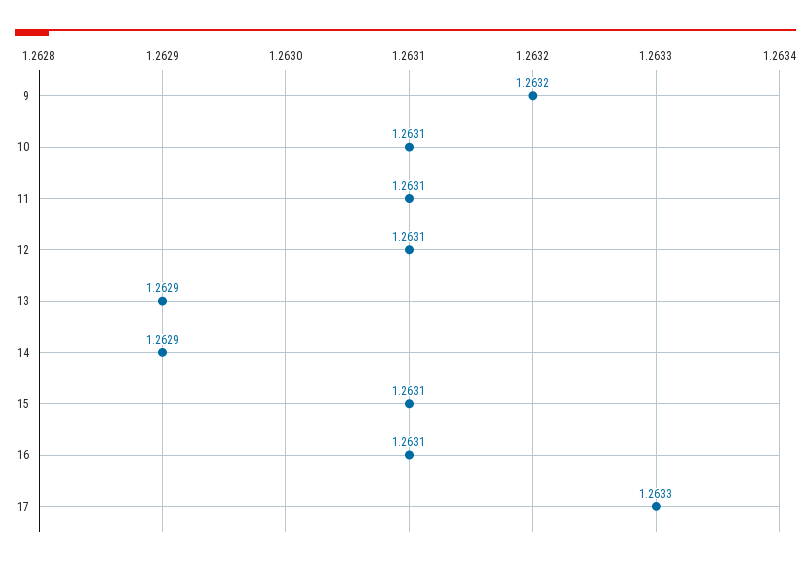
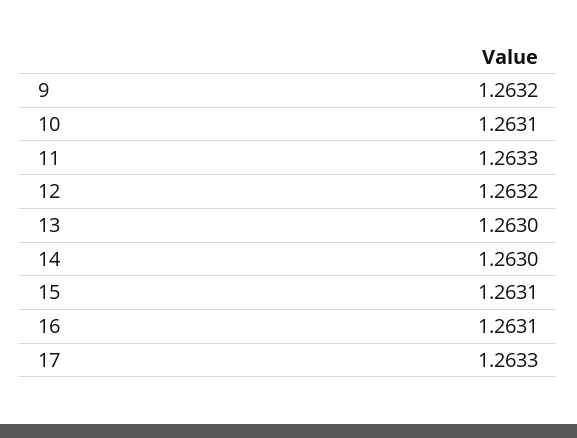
11: 1.2631 -> 1.2633
12: 1.2631 -> 1.2632
13: 1.2629 -> 1.263
14: 1.2629 -> 1.263

